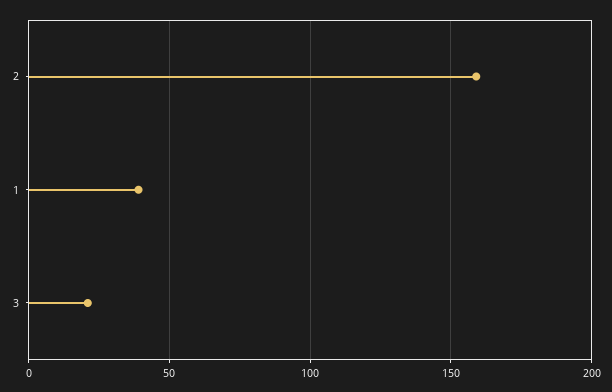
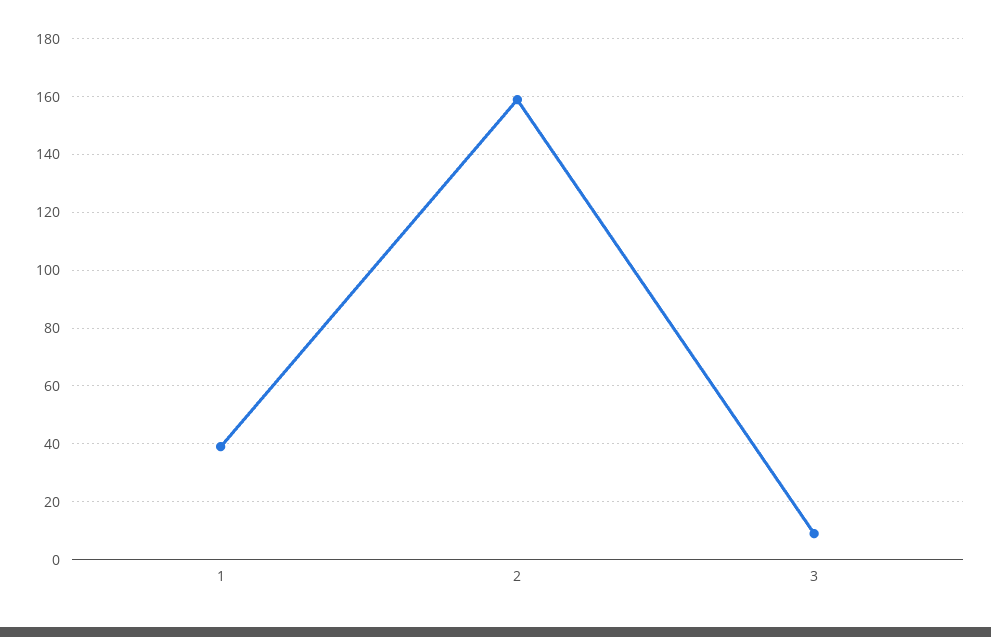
3: 20 -> 10

